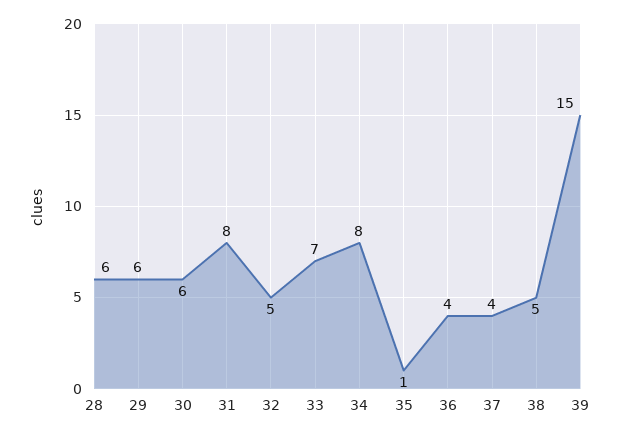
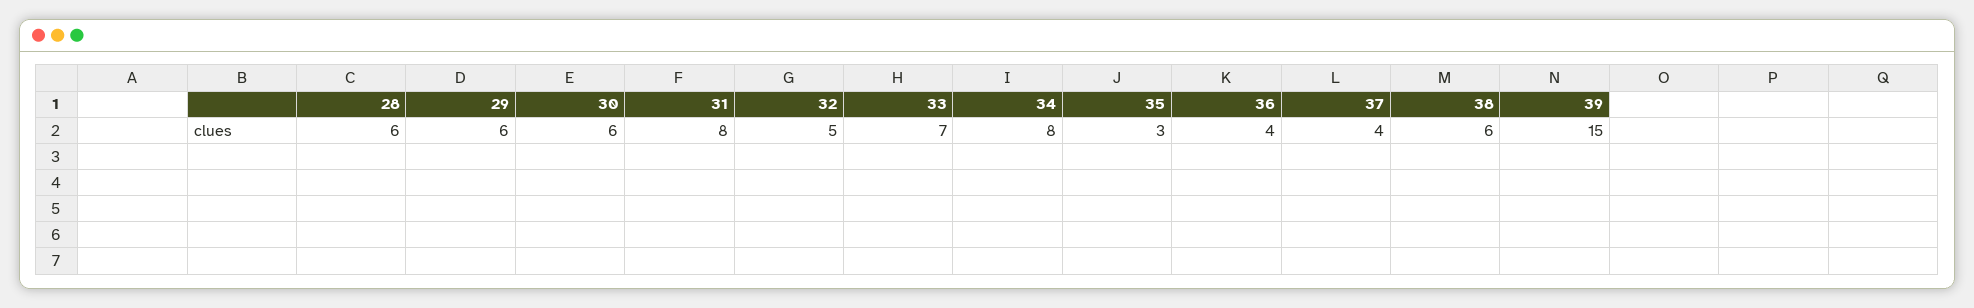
35: 1 -> 3
38: 5 -> 6

